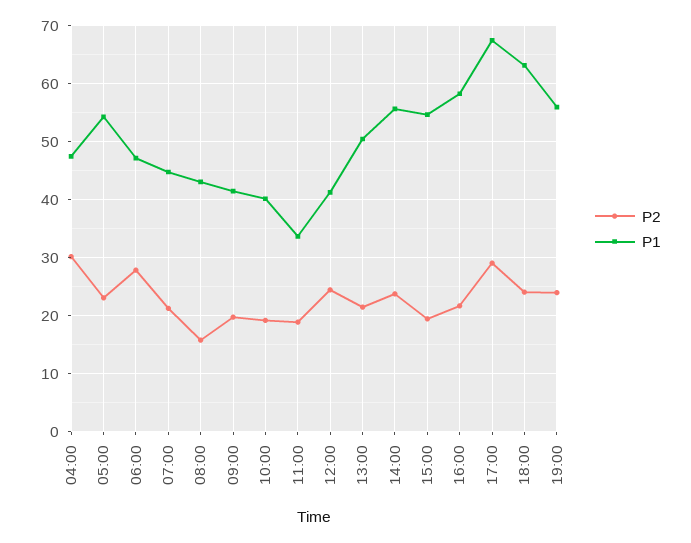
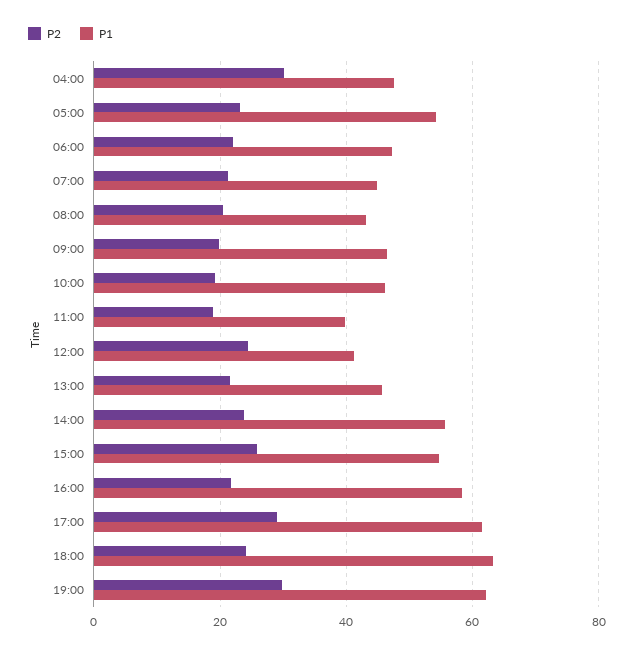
P2, 06:00: 28 -> 22
P2, 08:00: 16 -> 20
P1, 09:00: 42 -> 46
P1, 10:00: 40 -> 46
P1, 11:00: 34 -> 40
P1, 13:00: 50 -> 46
P2, 15:00: 20 -> 26
P1, 17:00: 68 -> 62
P2, 19:00: 24 -> 30
P1, 19:00: 56 -> 62

